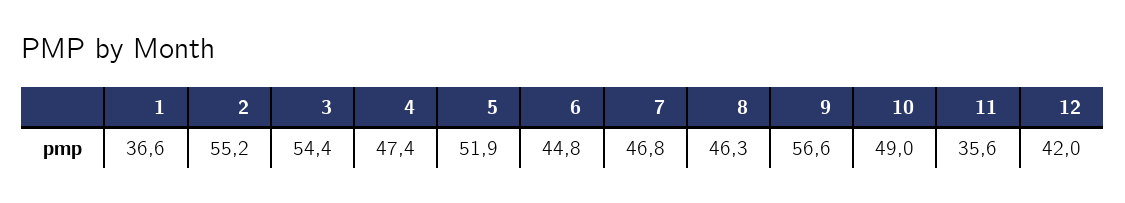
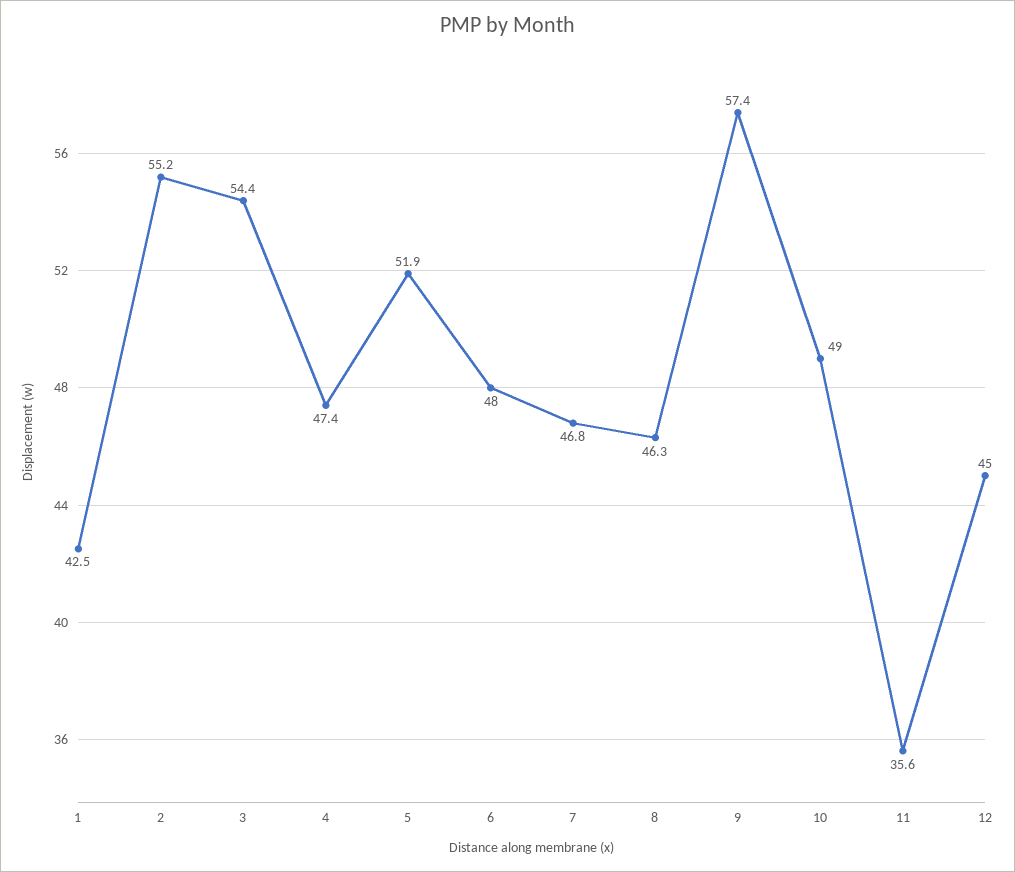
1: 36.6 -> 42.5
6: 44.8 -> 48
9: 56.6 -> 57.4
12: 42 -> 45

